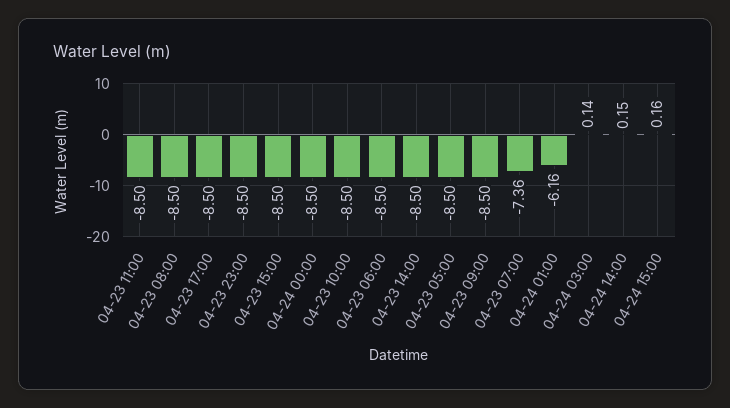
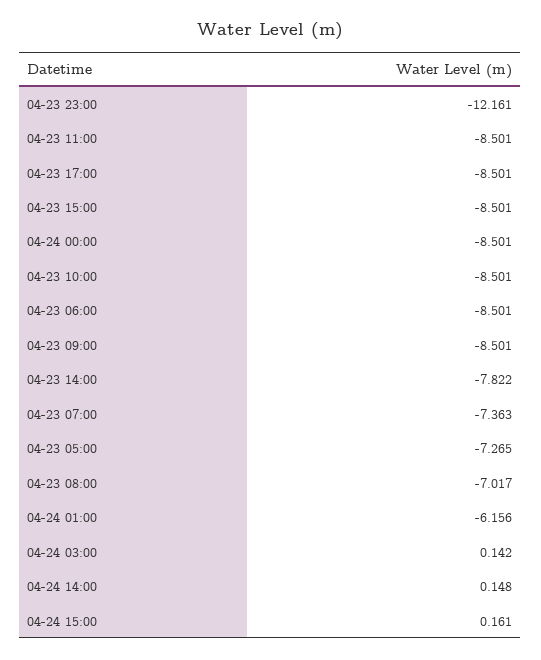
04-23 08:00: -8.5 -> -7.017
04-23 23:00: -8.5 -> -12.161
04-23 14:00: -8.5 -> -7.822
04-23 05:00: -8.5 -> -7.265

